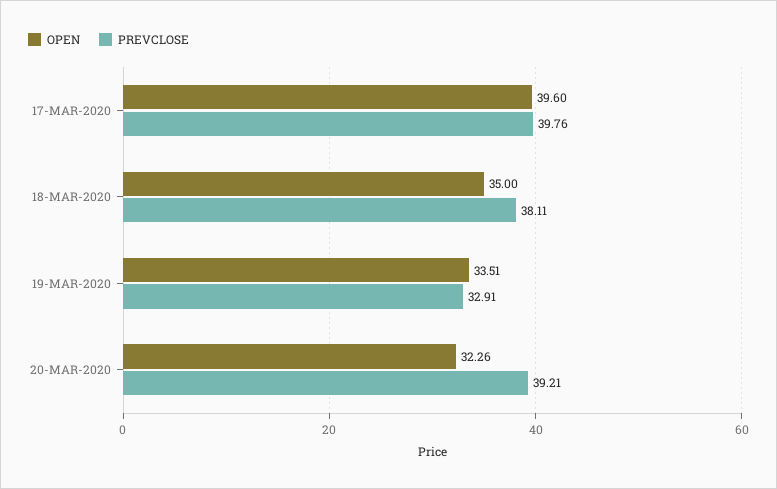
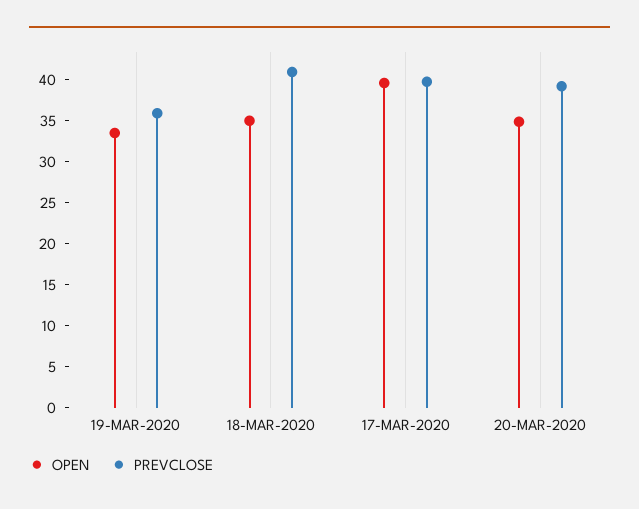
PREVCLOSE, 18-MAR-2020: 38.11 -> 41
PREVCLOSE, 19-MAR-2020: 32.91 -> 36
OPEN, 20-MAR-2020: 32.26 -> 35

